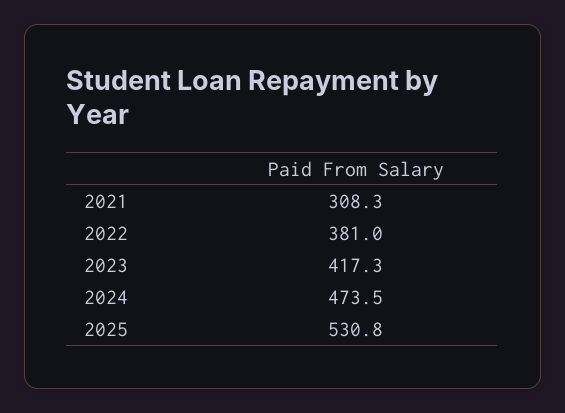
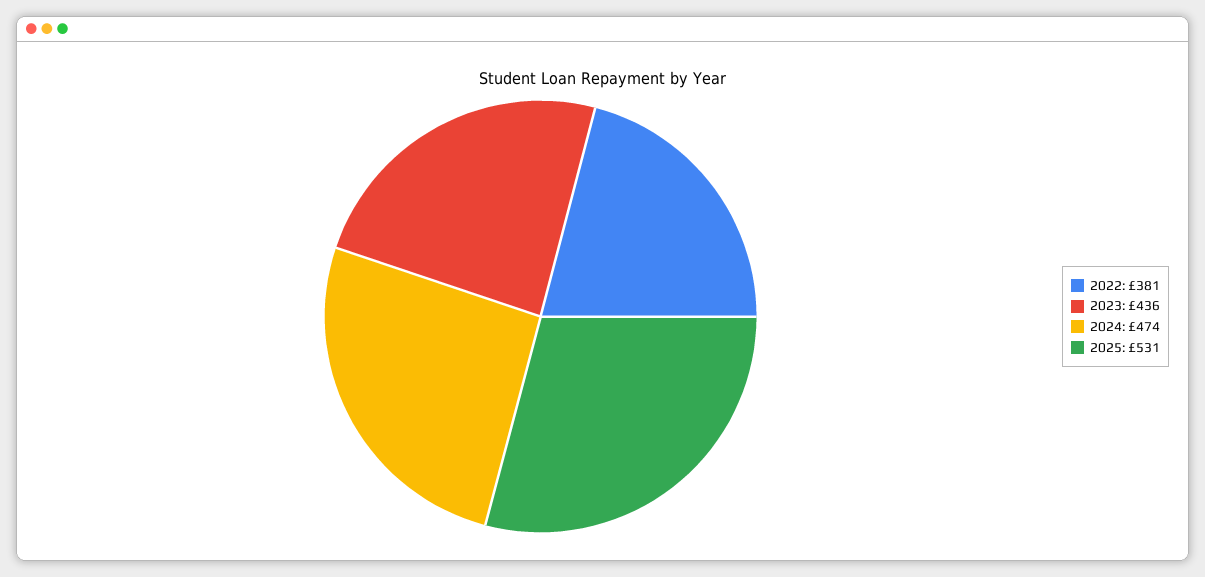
2021: 308.3 -> none
2023: 417.3 -> 436

